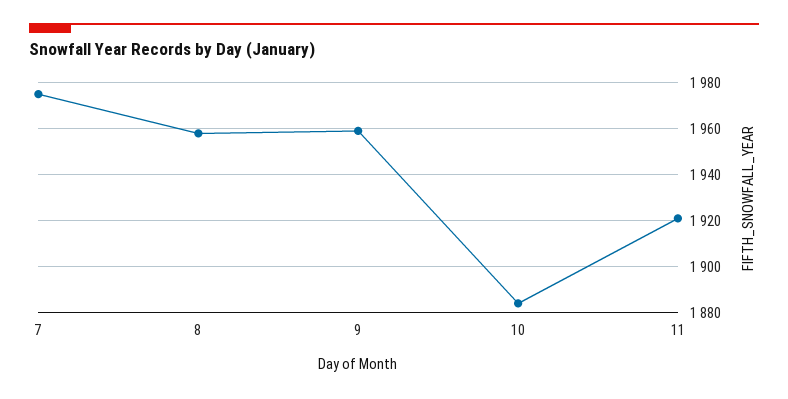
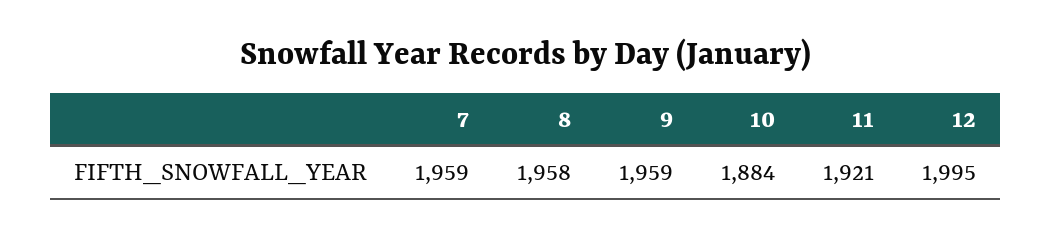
7: 1975 -> 1959
12: none -> 1995

